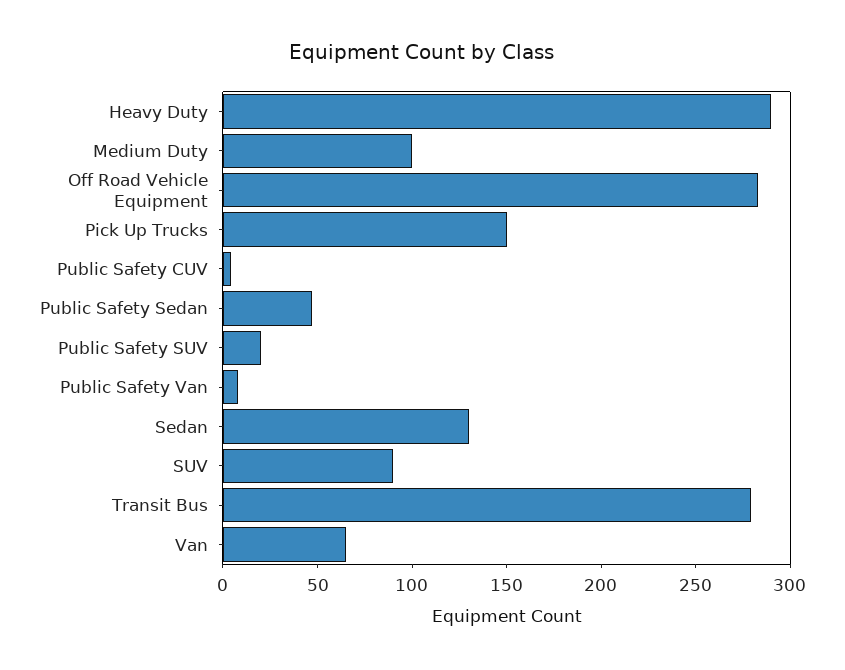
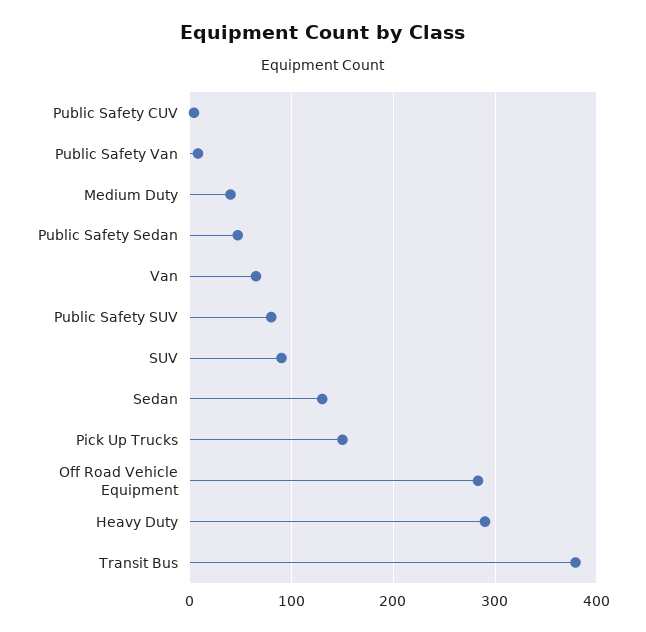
Medium Duty: 100 -> 40
Public Safety SUV: 20 -> 80
Transit Bus: 280 -> 380

